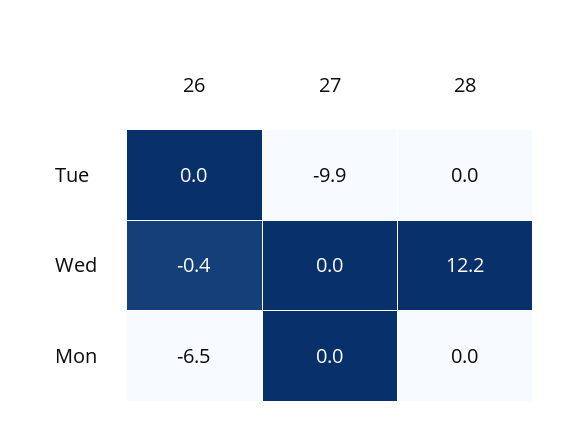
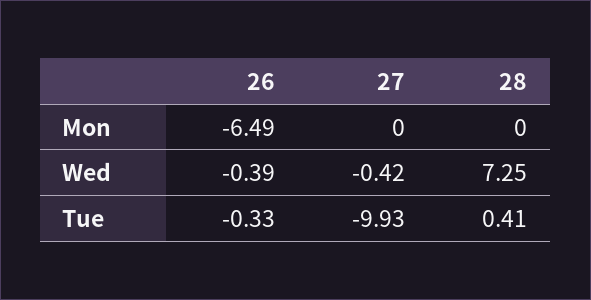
26, Tue: 0 -> -0.33
28, Tue: 0 -> 0.41
27, Wed: 0 -> -0.42
28, Wed: 12.2 -> 7.25

